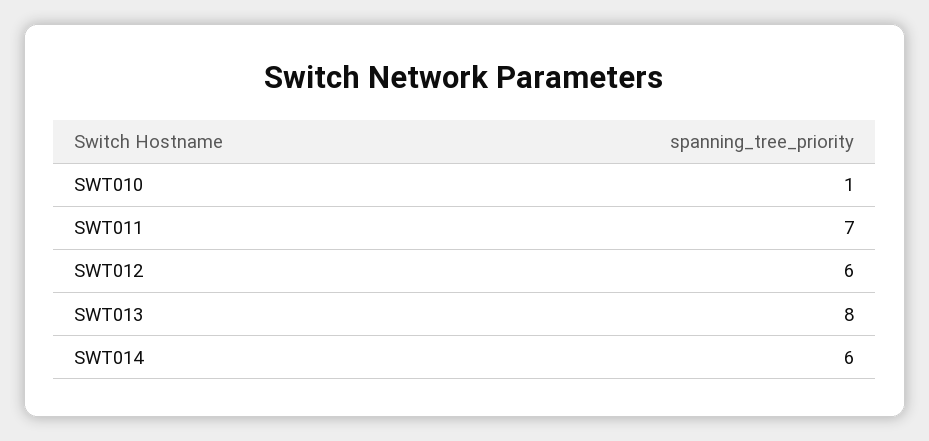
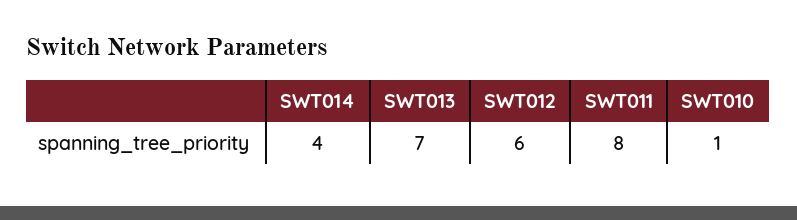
SWT011: 7 -> 8
SWT013: 8 -> 7
SWT014: 6 -> 4

